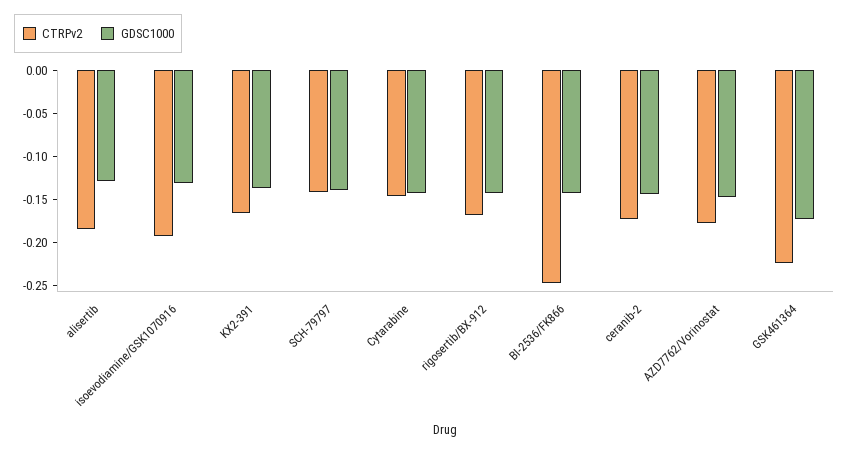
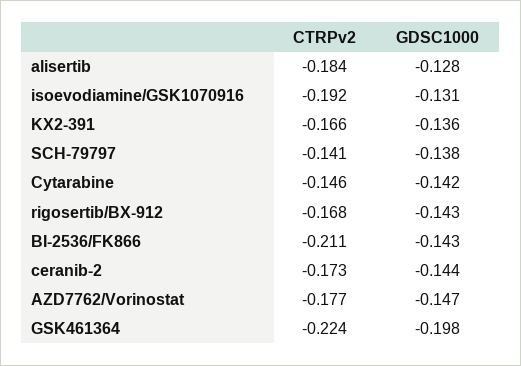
CTRPv2, BI-2536/FK866: -0.25 -> -0.211
GDSC1000, GSK461364: -0.17 -> -0.198

